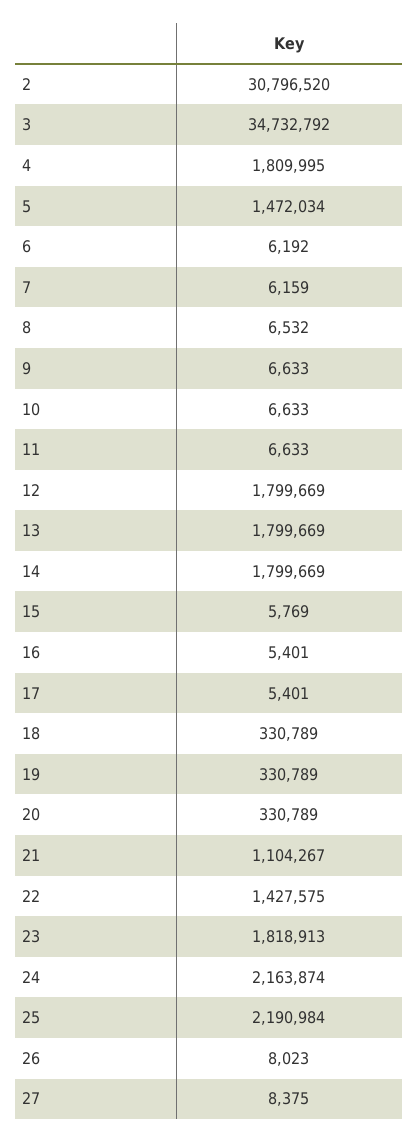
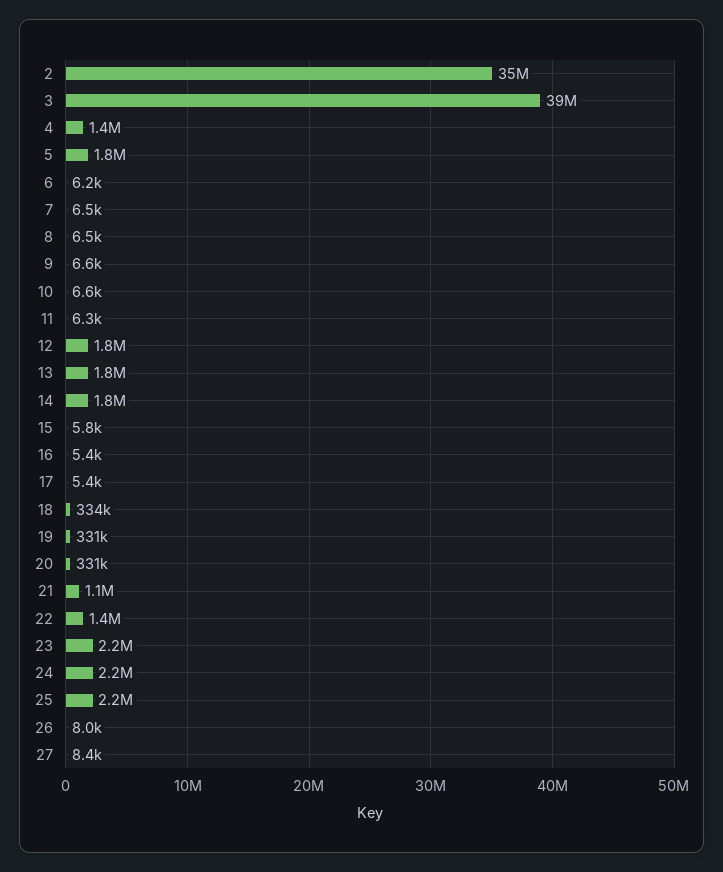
2: 30796520 -> 35000000
3: 34732792 -> 39000000
4: 1809995 -> 1400000
5: 1472034 -> 1800000
7: 6159 -> 6500
11: 6633 -> 6300
18: 330789 -> 334000
23: 1818913 -> 2200000

